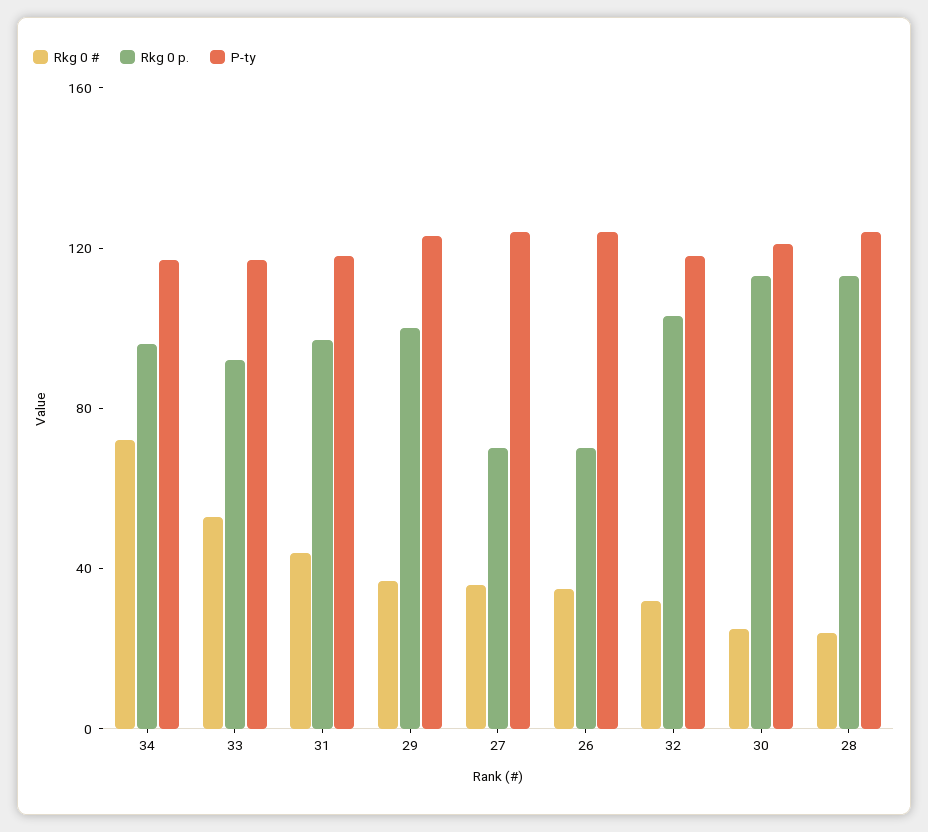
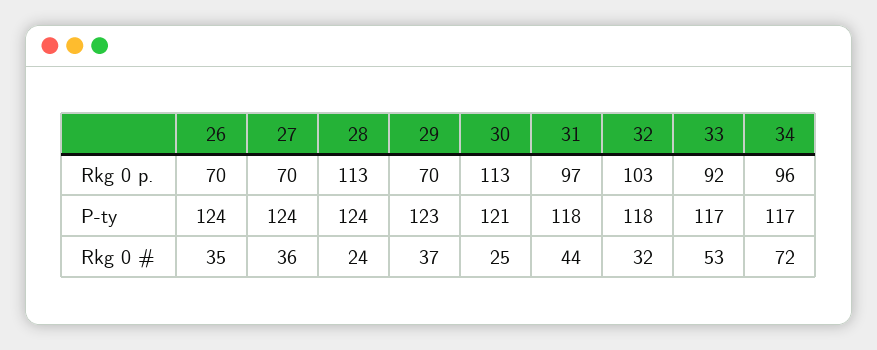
Rkg 0 p., 29: 100 -> 70

